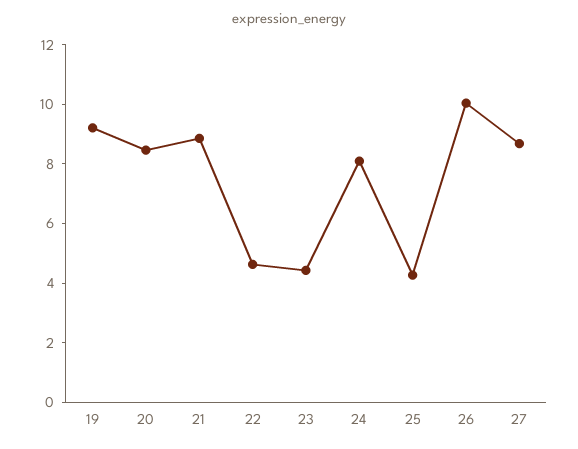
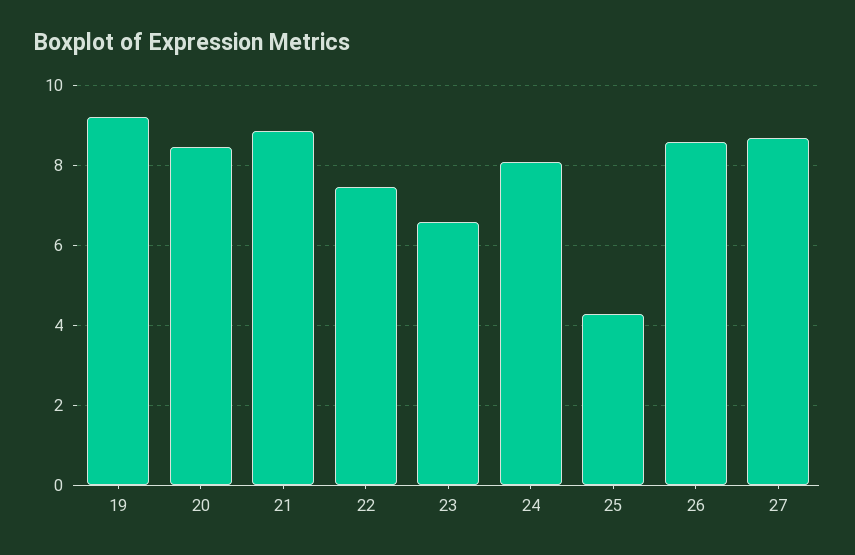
22: 4.5 -> 7.4
23: 4.5 -> 6.6
26: 10 -> 8.6

